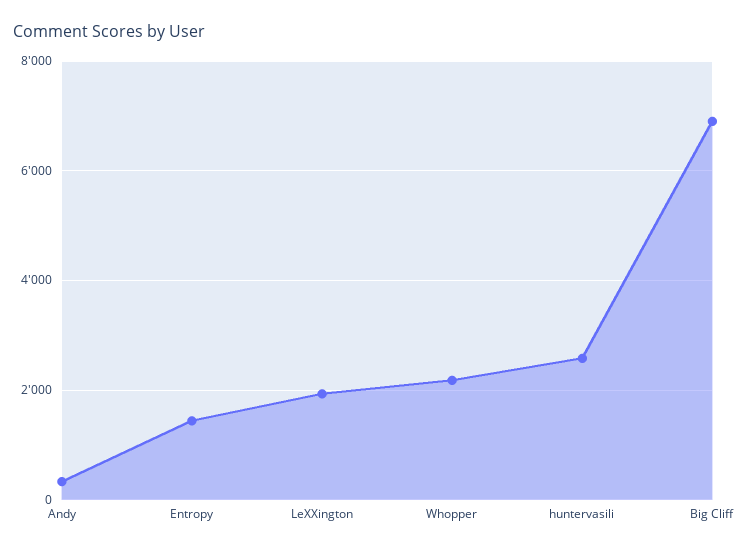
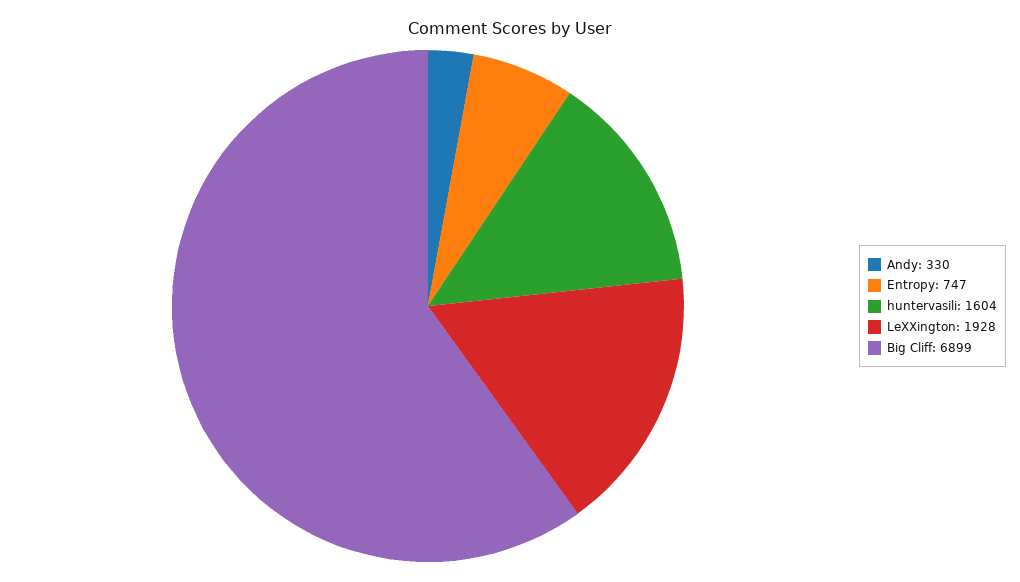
Entropy: 1400 -> 747
Whopper: 2200 -> none
huntervasili: 2600 -> 1604

